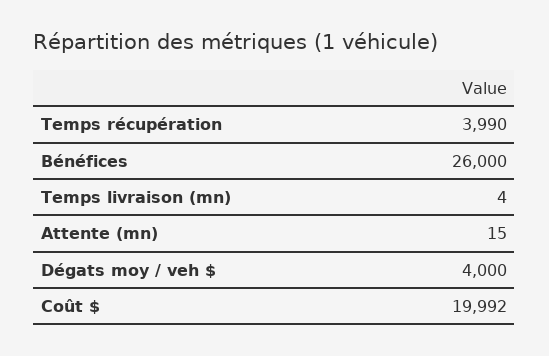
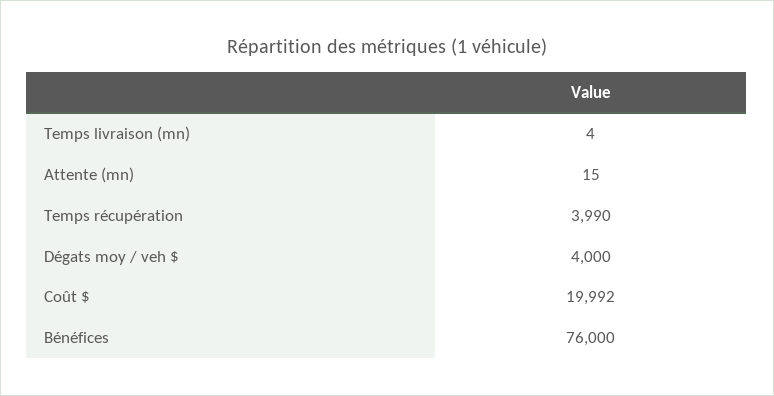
Bénéfices: 26000 -> 76000

